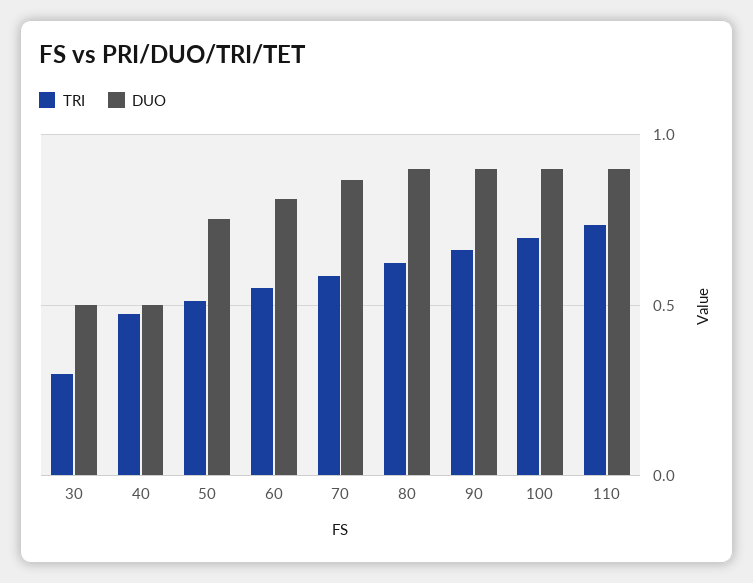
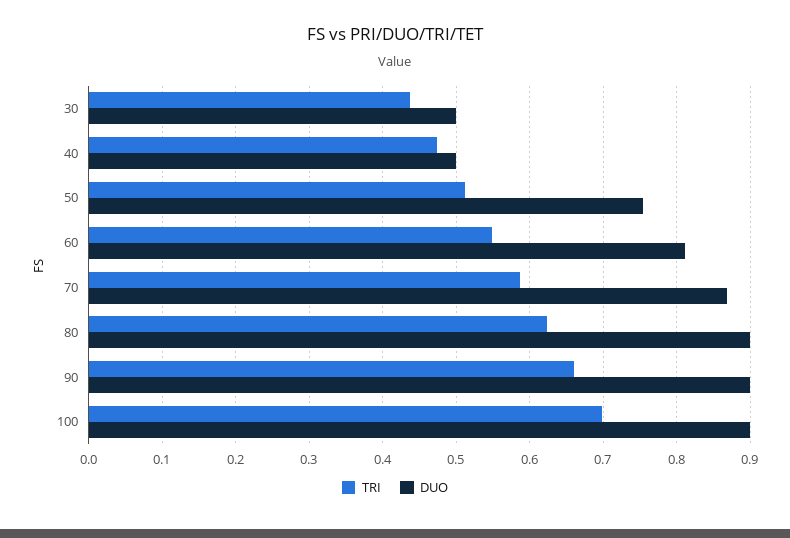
TRI, 30: 0.3 -> 0.44
TRI, 110: 0.75 -> none
DUO, 110: 0.9 -> none

